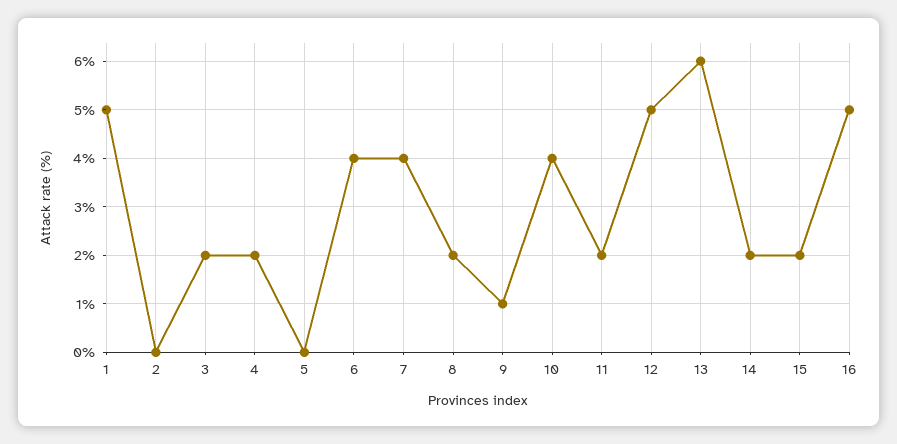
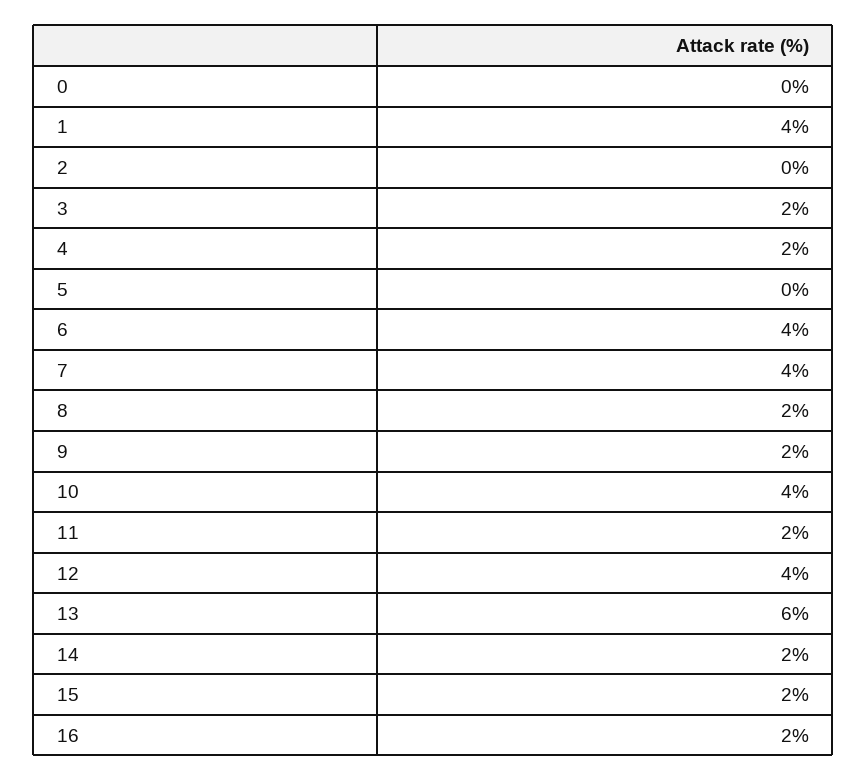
1: 5 -> 4
9: 1 -> 2
12: 5 -> 4
16: 5 -> 2
0: none -> 0

